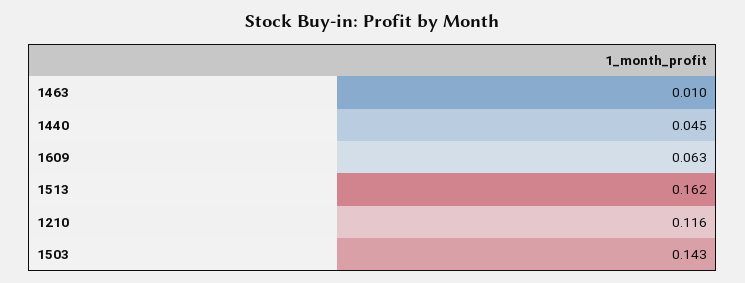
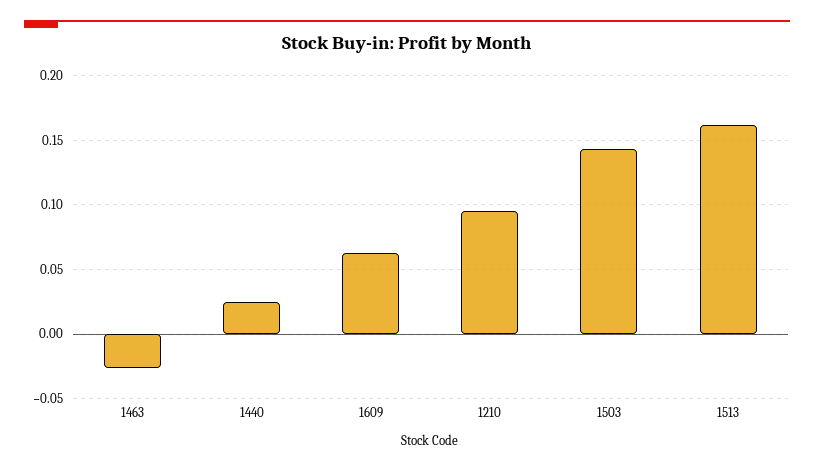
1463: 0.01 -> -0.025
1440: 0.045 -> 0.025
1210: 0.116 -> 0.095

